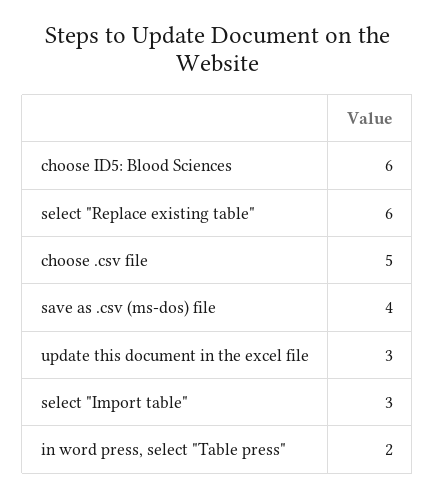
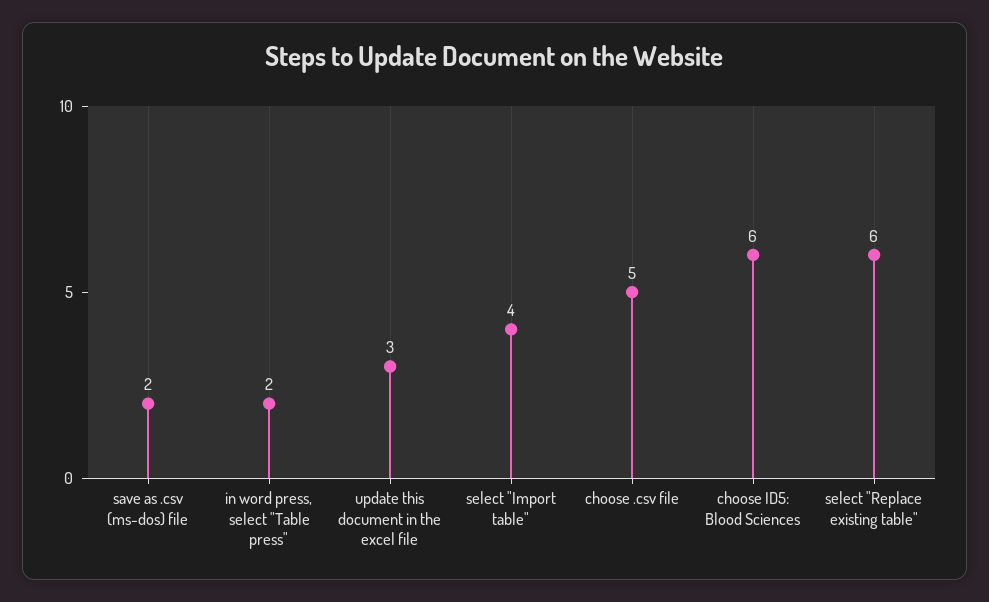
save as .csv (ms-dos) file: 4 -> 2
select "Import table": 3 -> 4

